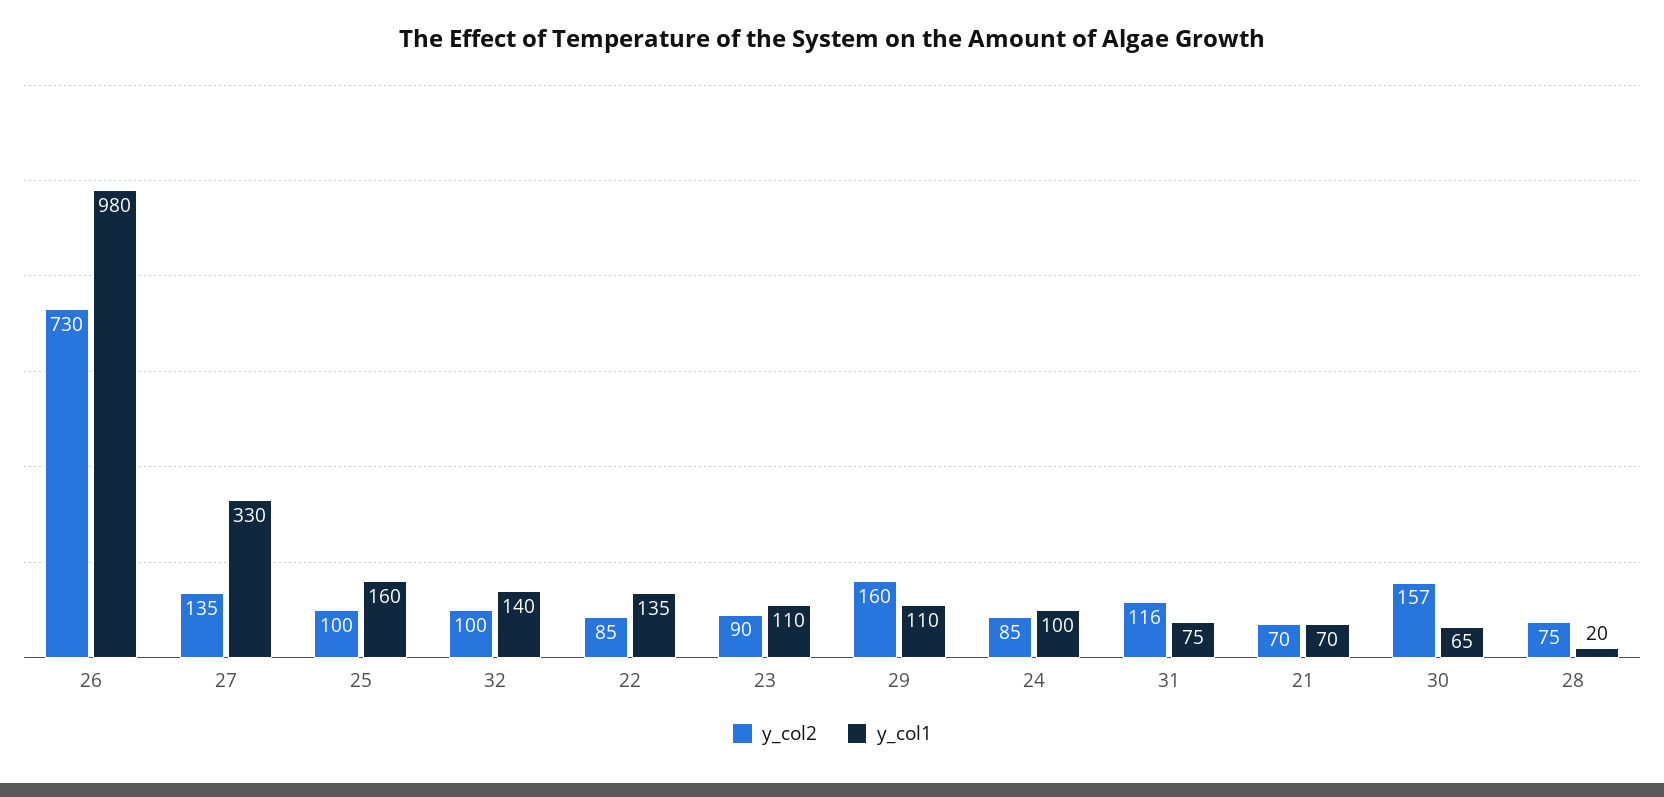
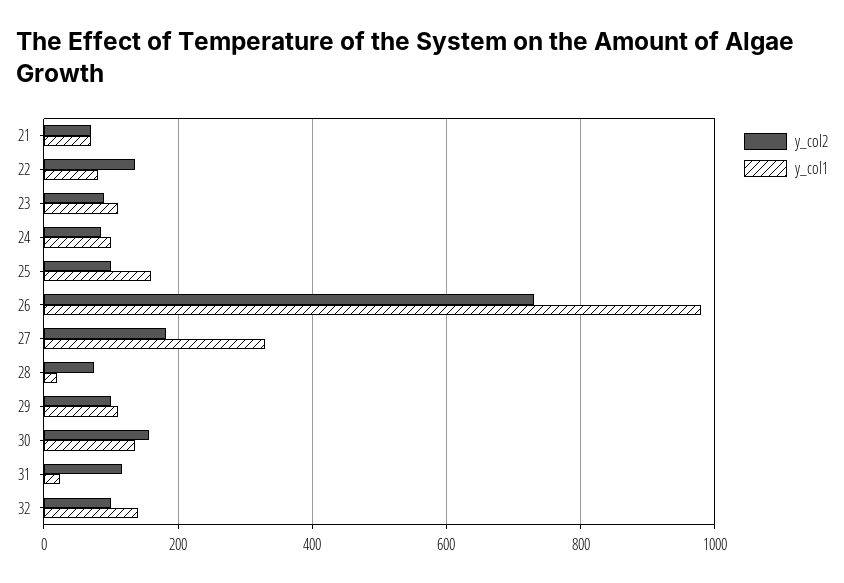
y_col2, 27: 135 -> 180
y_col2, 22: 85 -> 140
y_col1, 22: 135 -> 80
y_col2, 29: 160 -> 100
y_col1, 31: 75 -> 20
y_col1, 30: 65 -> 140

